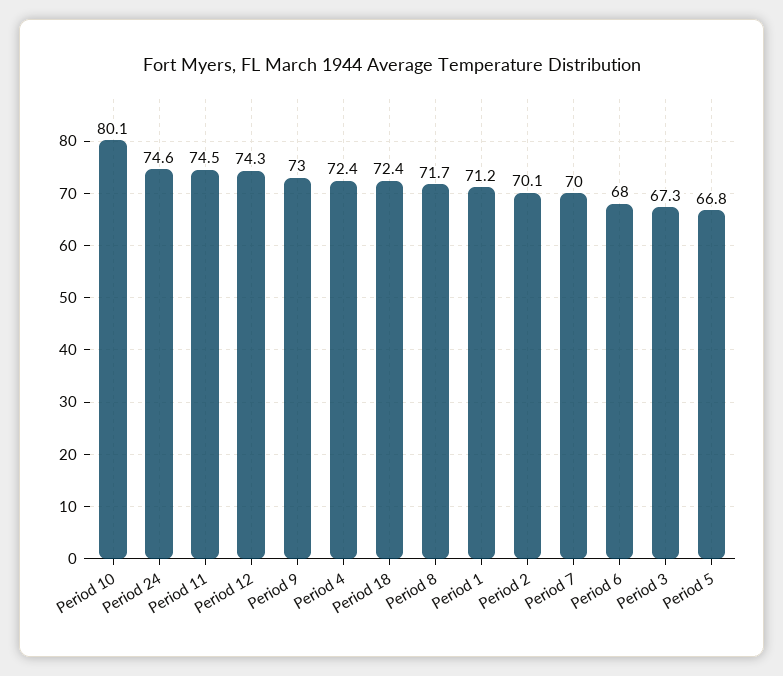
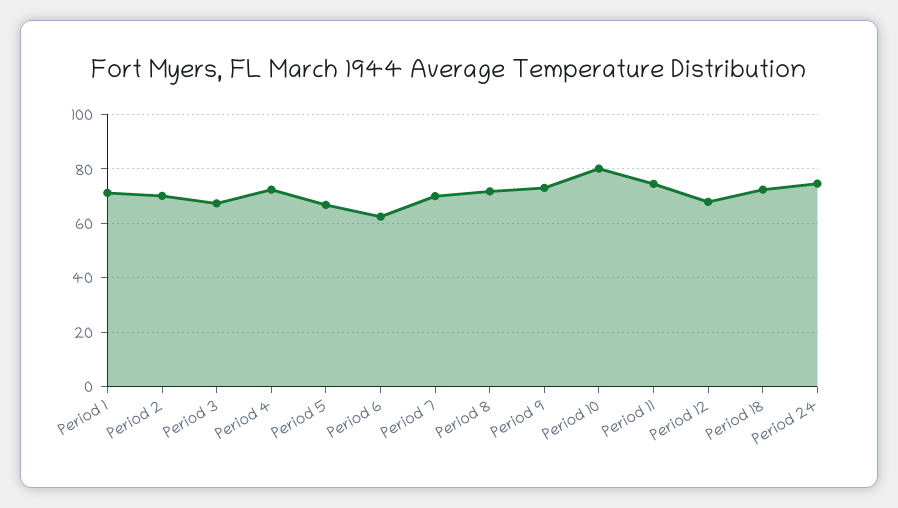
Period 12: 74.3 -> 67.5
Period 6: 68 -> 62.5

